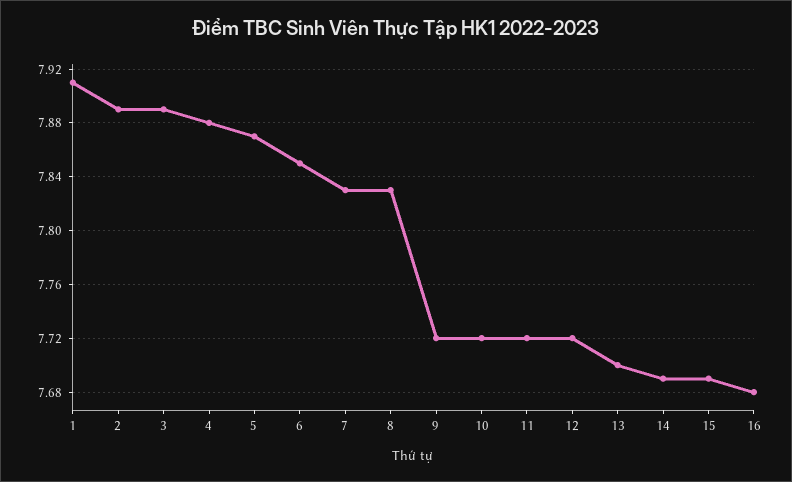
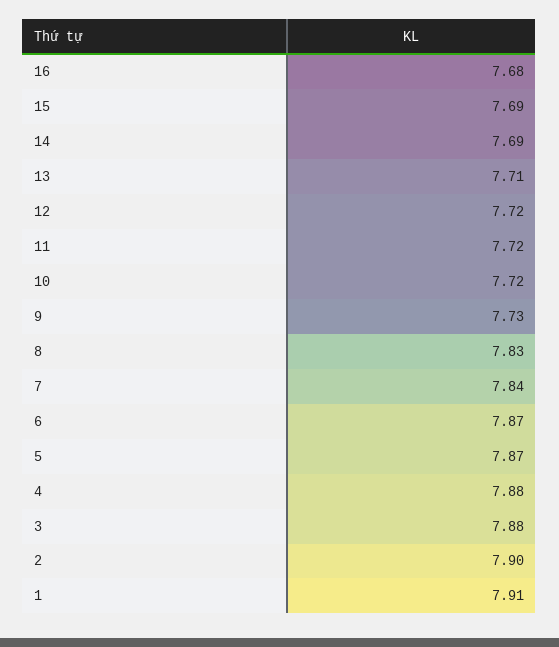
2: 7.89 -> 7.9
3: 7.89 -> 7.88
6: 7.85 -> 7.87
7: 7.83 -> 7.84
9: 7.72 -> 7.73
13: 7.7 -> 7.71

